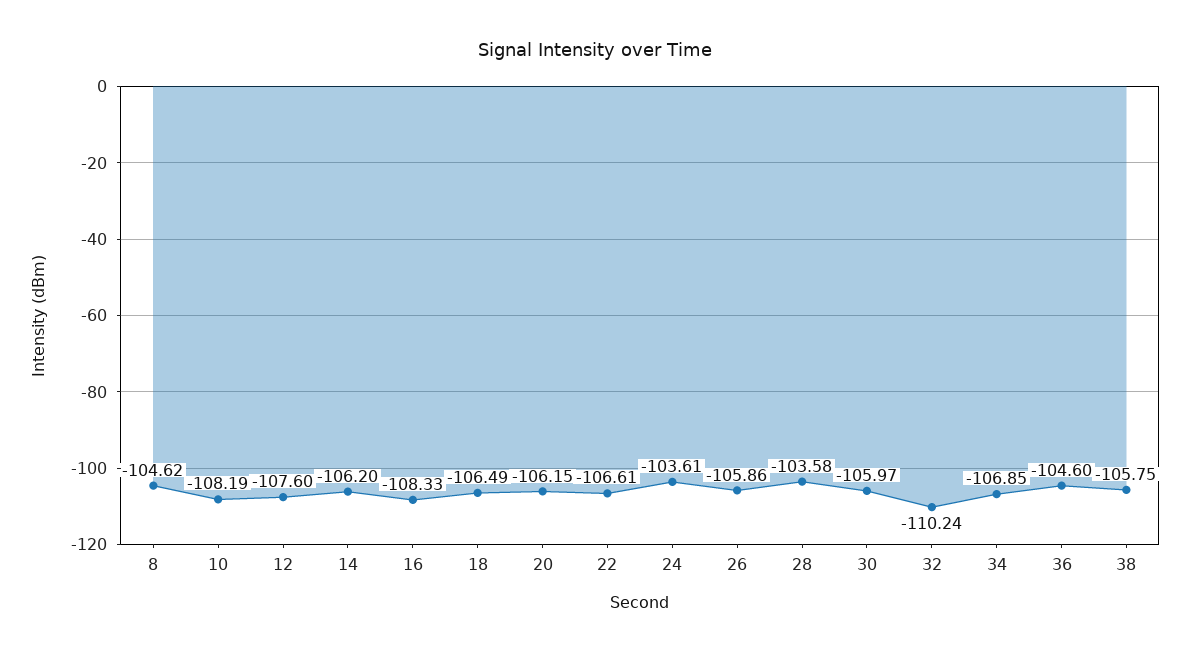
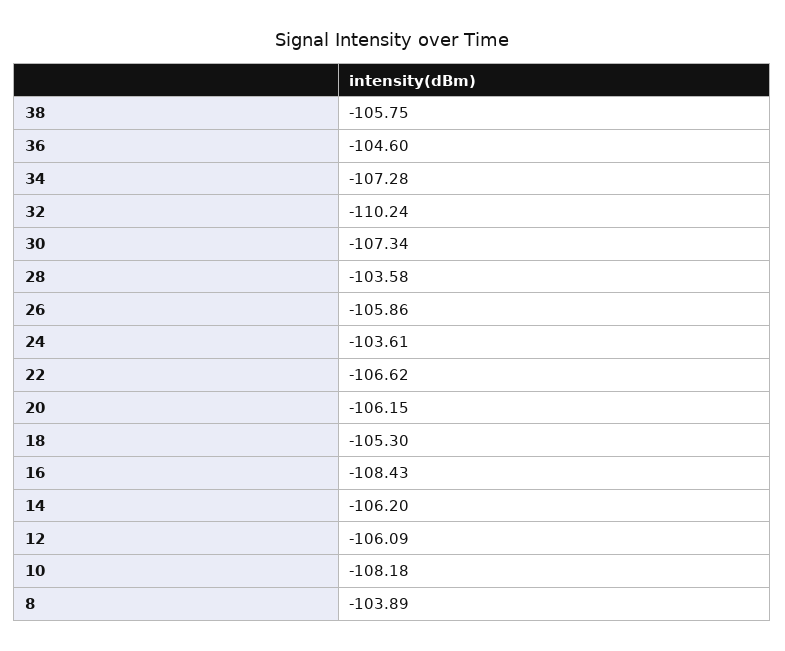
8: -104.62 -> -103.89
10: -108.19 -> -108.18
12: -107.6 -> -106.09
16: -108.33 -> -108.43
18: -106.49 -> -105.3
22: -106.61 -> -106.62
30: -105.97 -> -107.34
34: -106.85 -> -107.28

